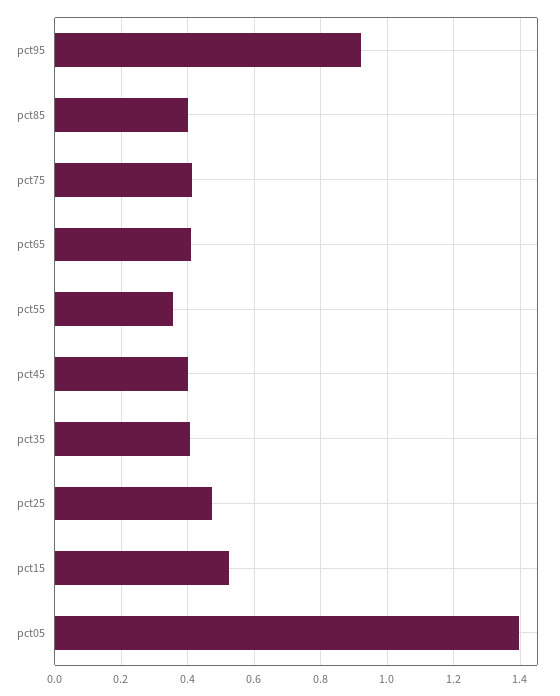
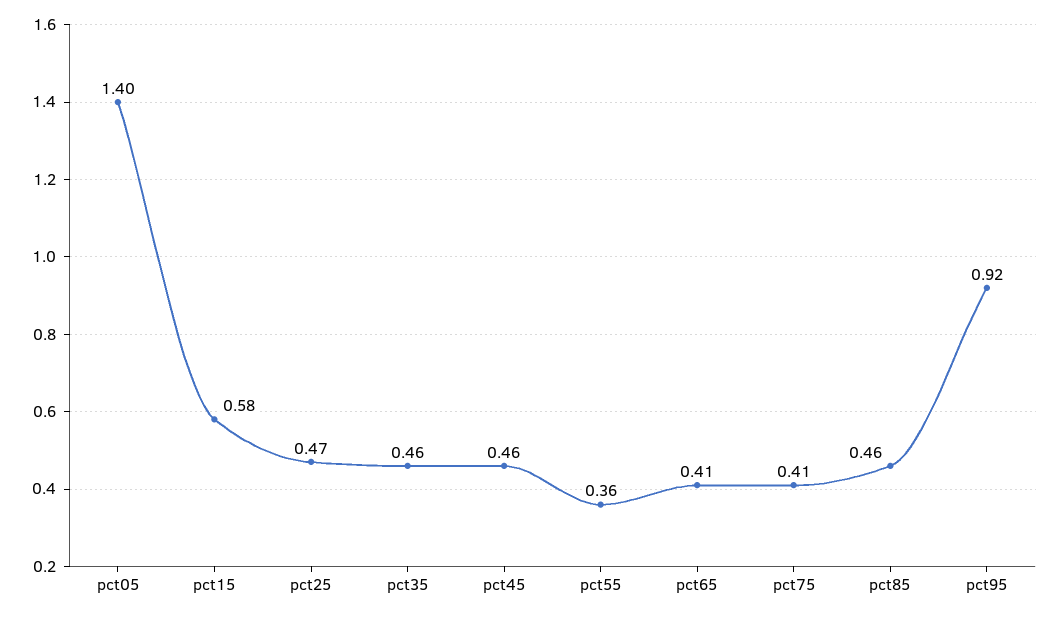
pct85: 0.4 -> 0.46
pct45: 0.4 -> 0.46
pct35: 0.4 -> 0.46
pct15: 0.52 -> 0.58

